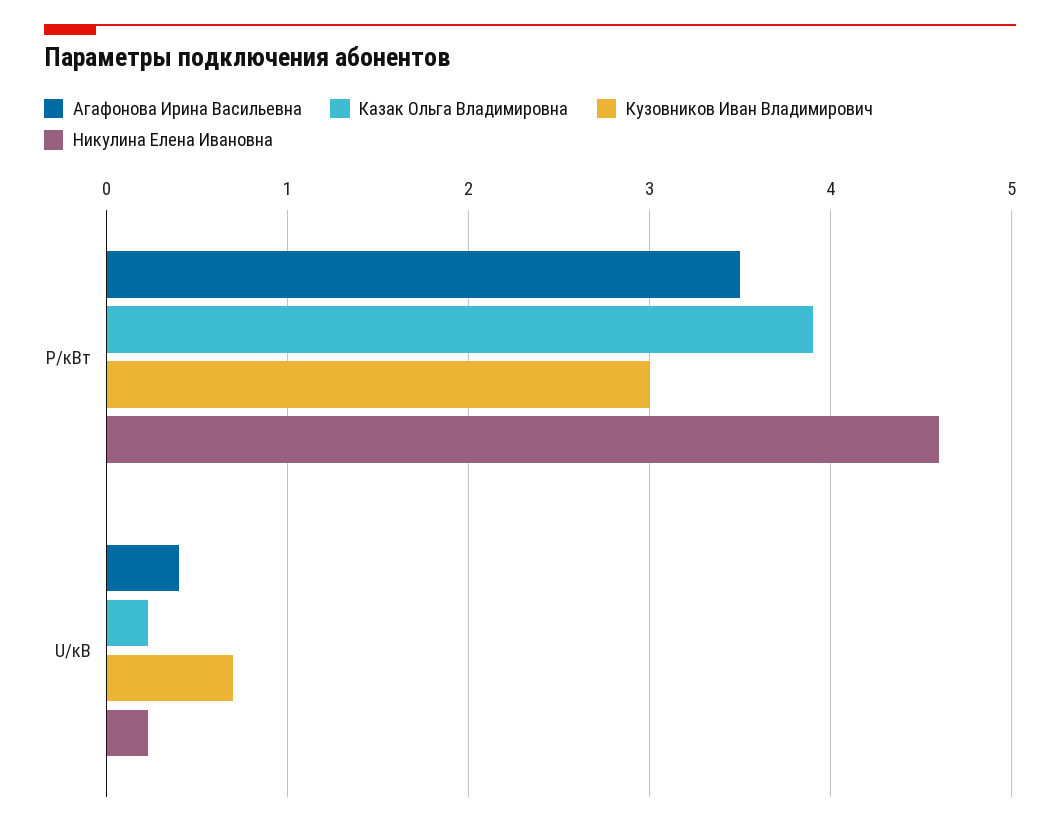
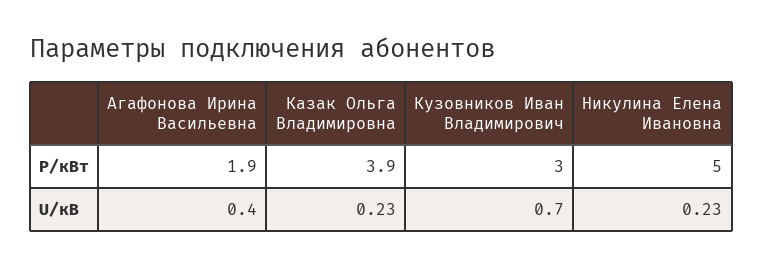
Агафонова Ирина Васильевна, P/кВт: 3.5 -> 1.9
Никулина Елена Ивановна, P/кВт: 4.6 -> 5

